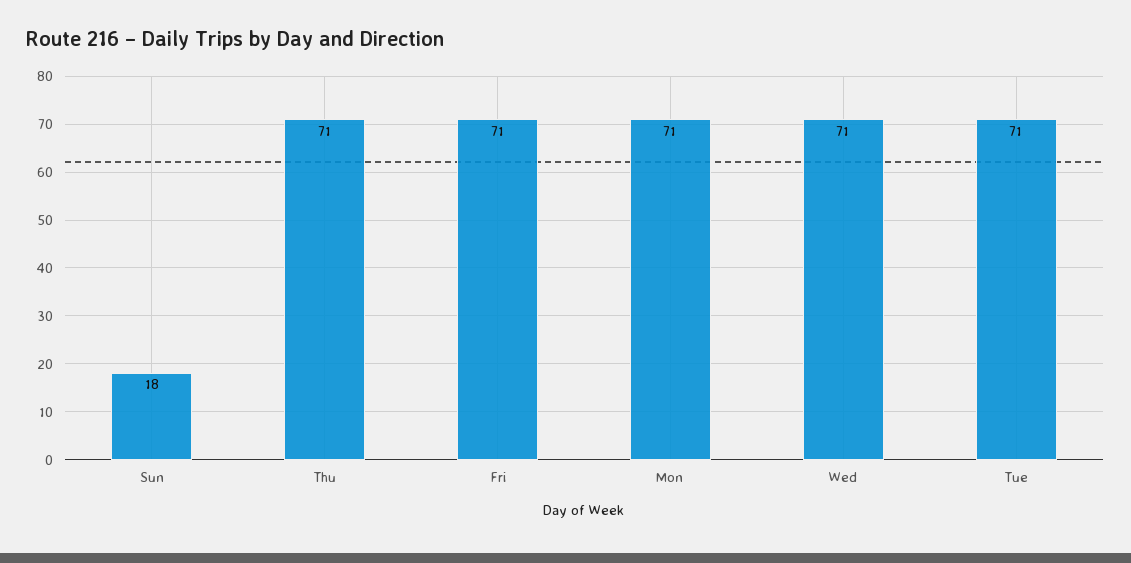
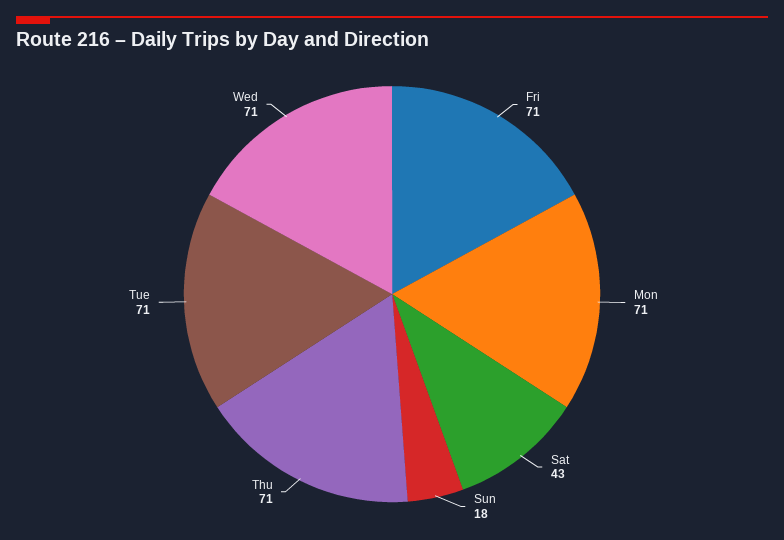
Sat: none -> 43

